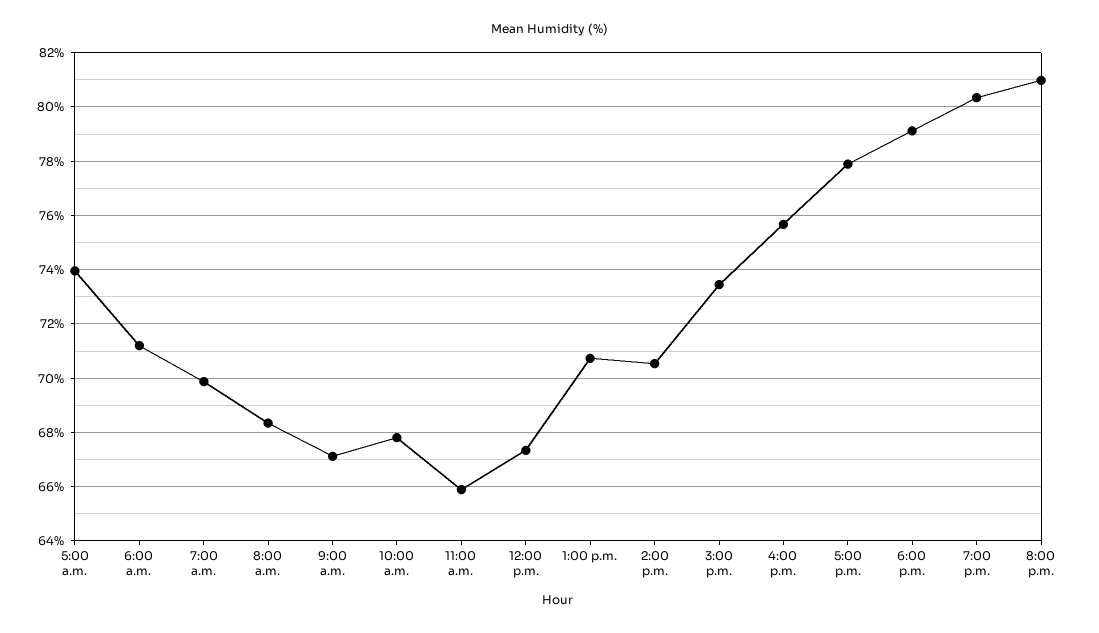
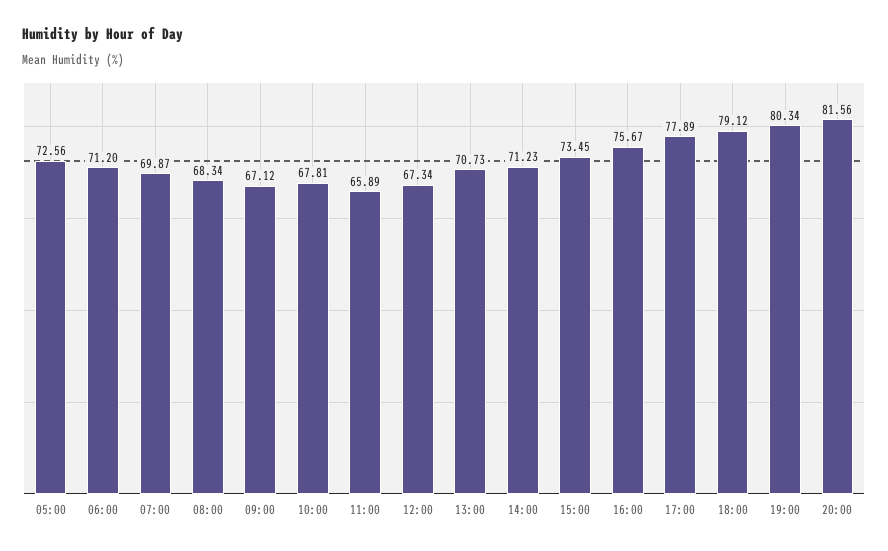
5:00 a.m.: 74 -> 72.56
2:00 p.m.: 70.5 -> 71.23
8:00 p.m.: 81 -> 81.56

